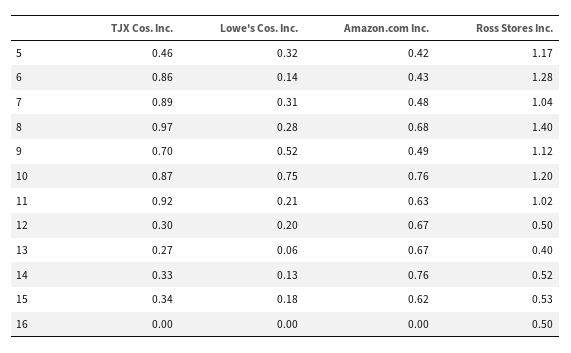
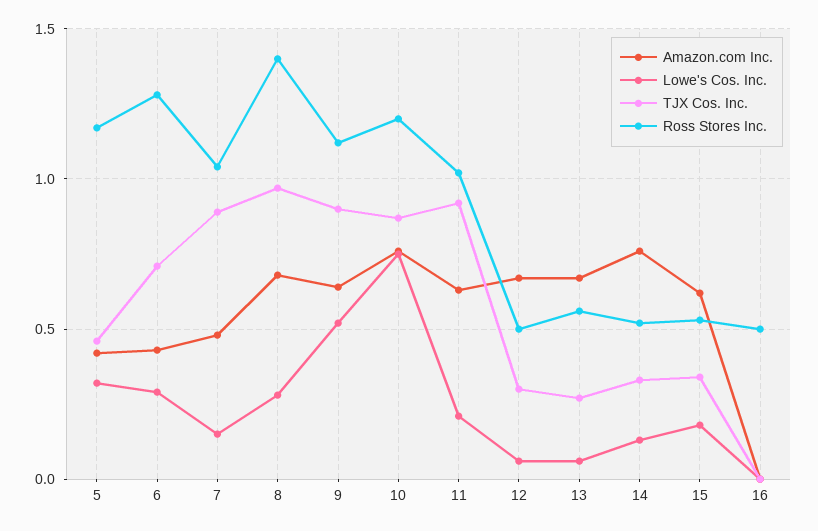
TJX Cos. Inc., 6: 0.86 -> 0.7
Lowe's Cos. Inc., 6: 0.14 -> 0.3
Lowe's Cos. Inc., 7: 0.31 -> 0.15
TJX Cos. Inc., 9: 0.7 -> 0.9
Amazon.com Inc., 9: 0.49 -> 0.65
Lowe's Cos. Inc., 12: 0.2 -> 0.05
Ross Stores Inc., 13: 0.4 -> 0.55

